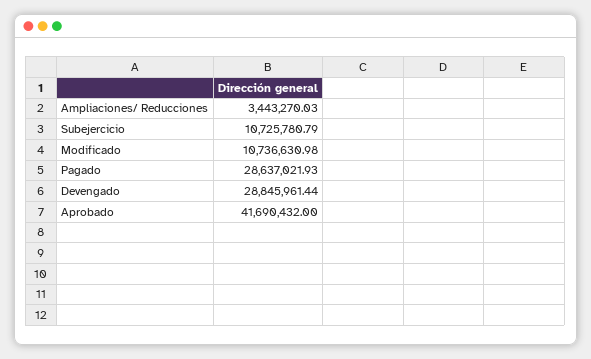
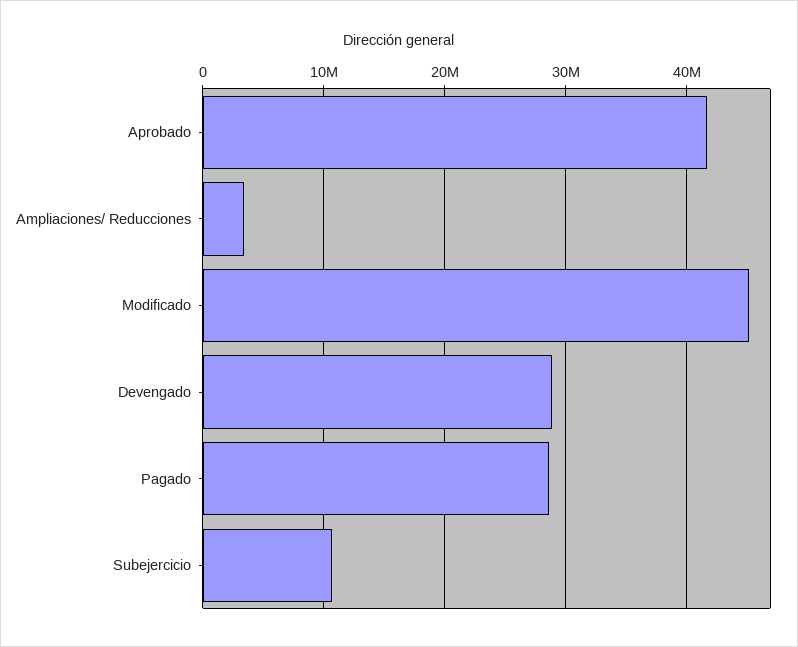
Modificado: 10736630.98 -> 45000000

